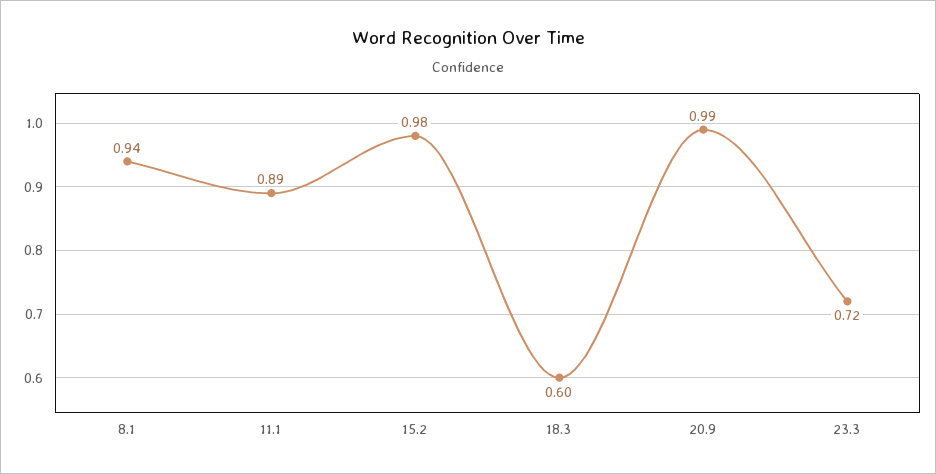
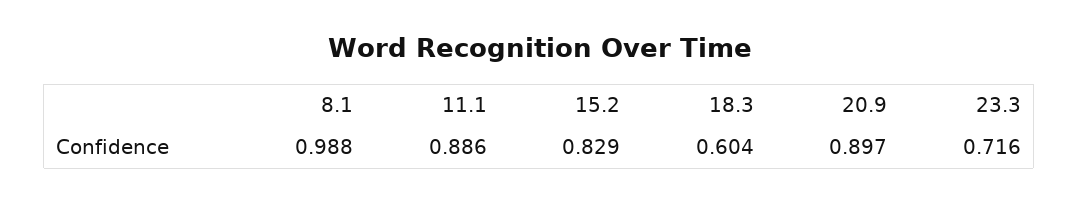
8.1: 0.94 -> 0.988
15.2: 0.98 -> 0.829
20.9: 0.99 -> 0.897

